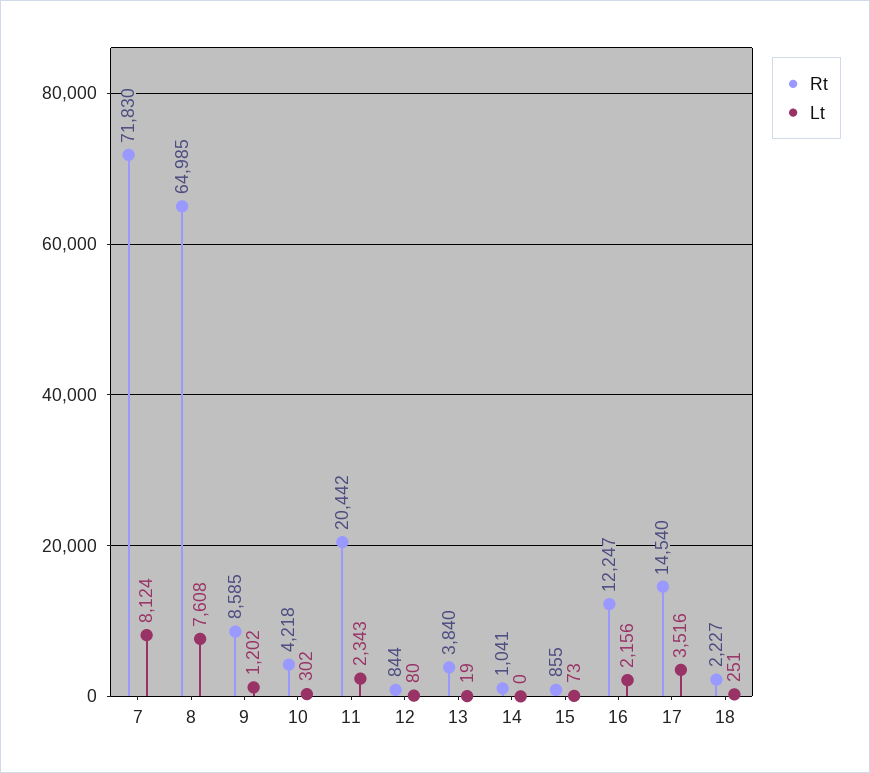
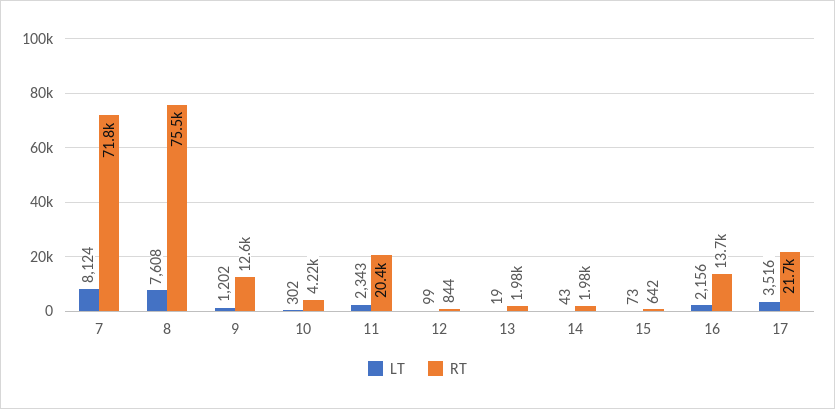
Rt, 8: 64985 -> 75500
Rt, 9: 8585 -> 12600
Lt, 12: 80 -> 99
Rt, 13: 3840 -> 1980
Rt, 14: 1041 -> 1980
Lt, 14: 0 -> 43
Rt, 15: 855 -> 642
Rt, 16: 12247 -> 13700
Rt, 17: 14540 -> 21700
Rt, 18: 2227 -> none
Lt, 18: 251 -> none

